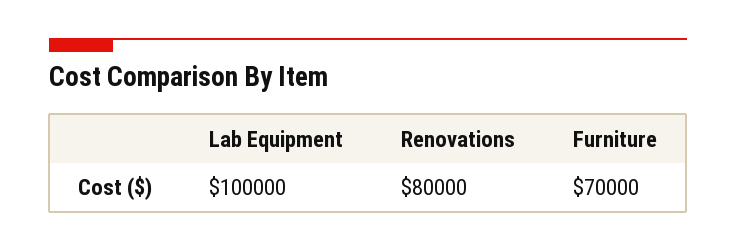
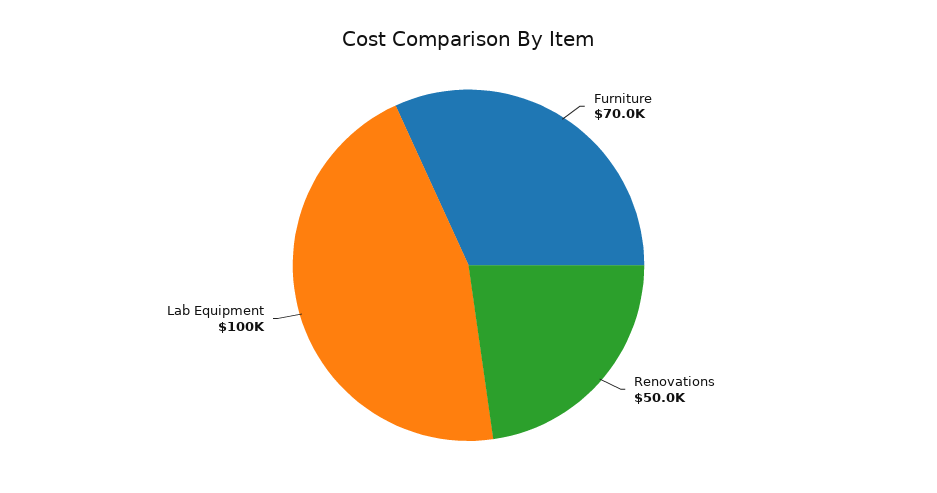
Renovations: 80000 -> 50000

